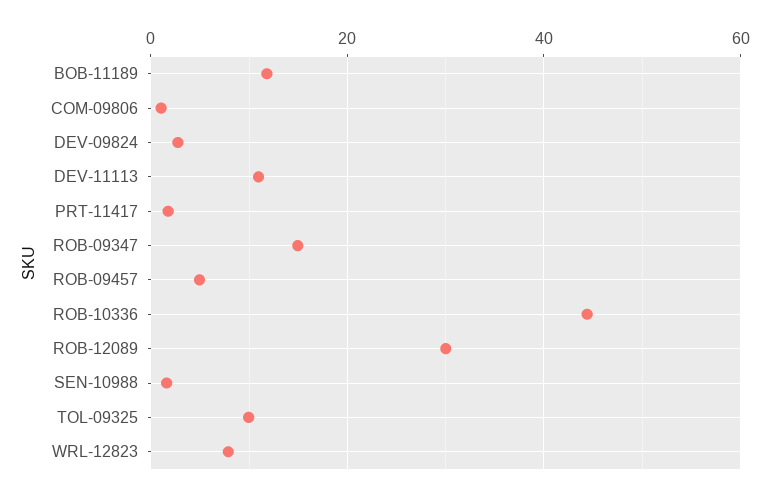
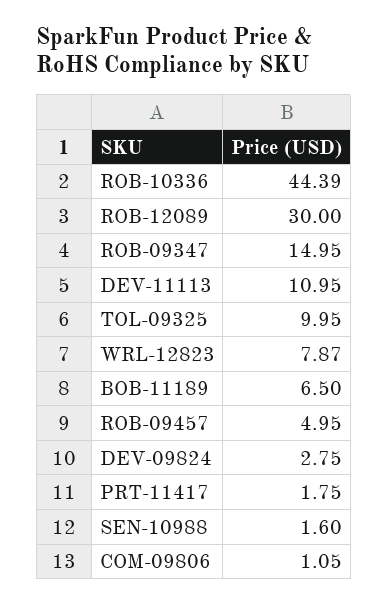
BOB-11189: 12 -> 6.5

